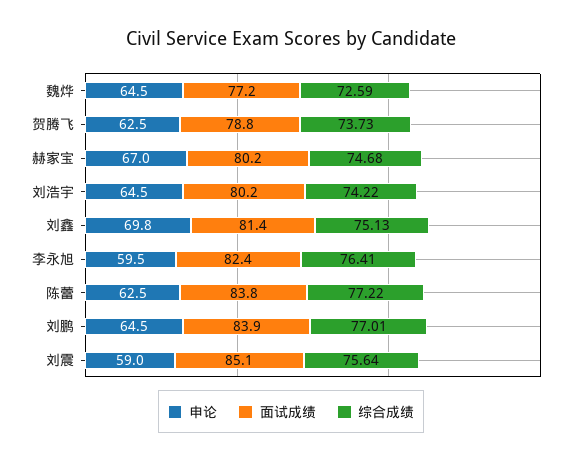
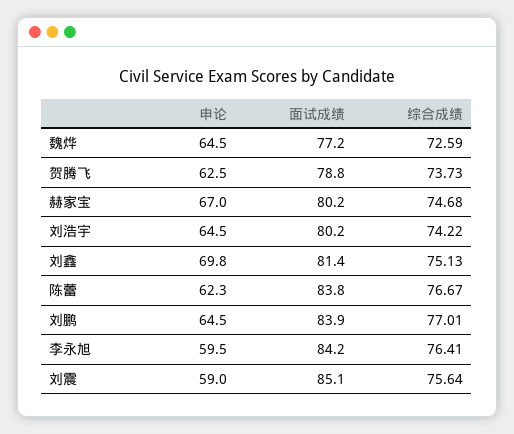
面试成绩, 李永旭: 82.4 -> 84.2
申论, 陈蕾: 62.5 -> 62.3
综合成绩, 陈蕾: 77.22 -> 76.67

